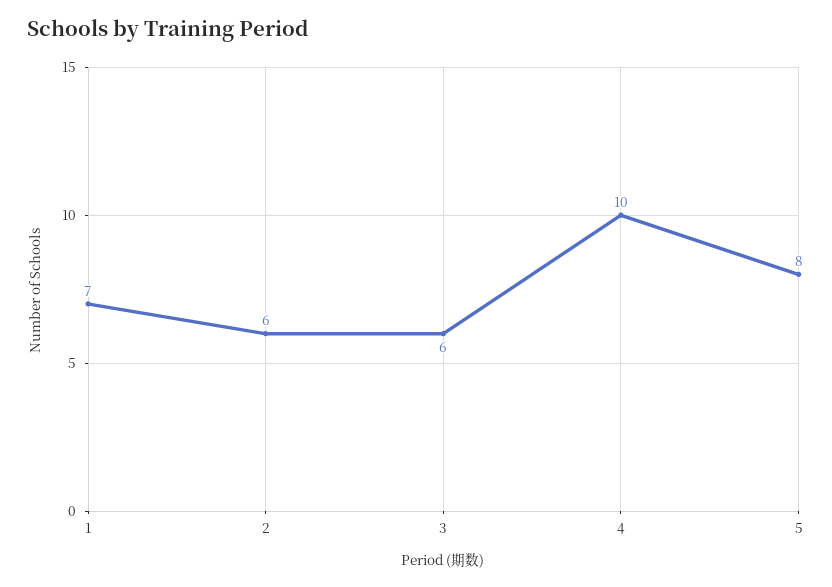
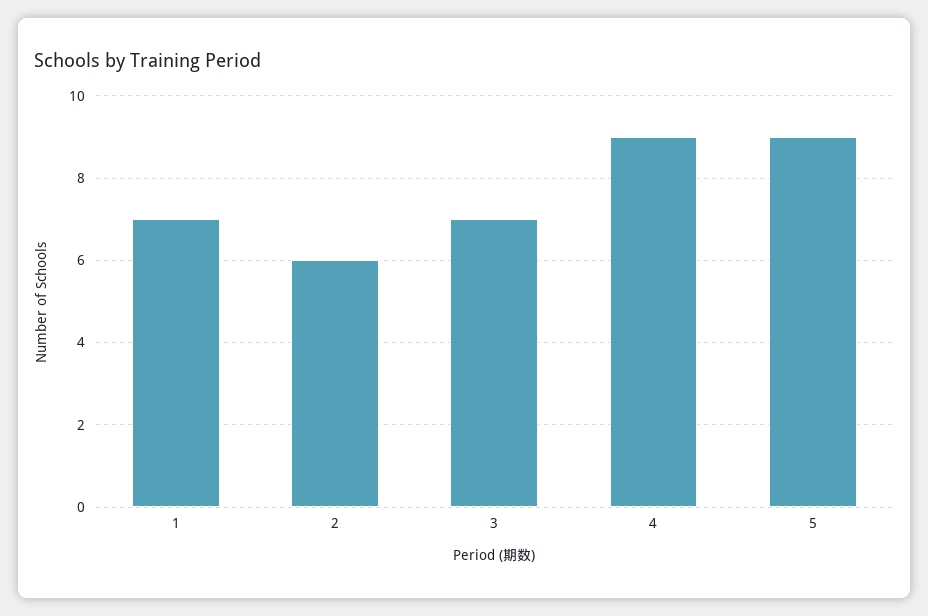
3: 6 -> 7
4: 10 -> 9
5: 8 -> 9

